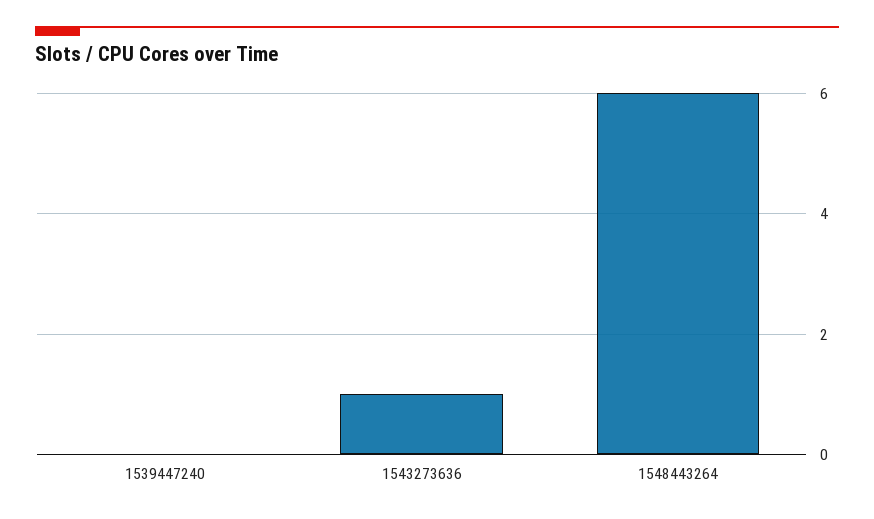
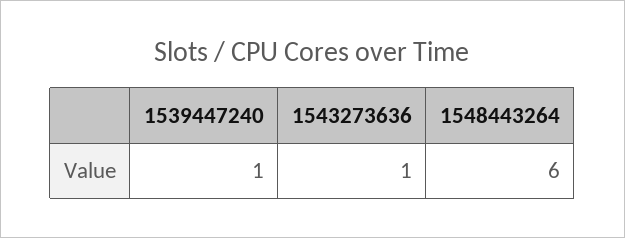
1539447240: 0 -> 1

